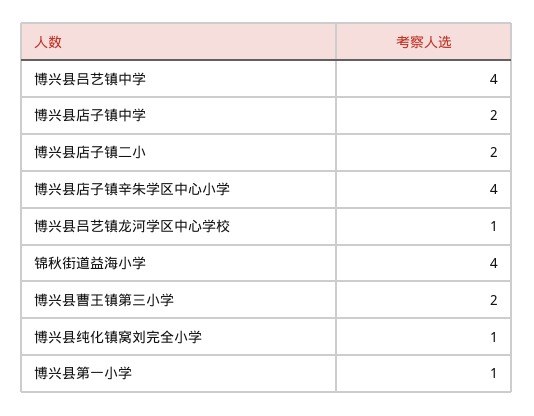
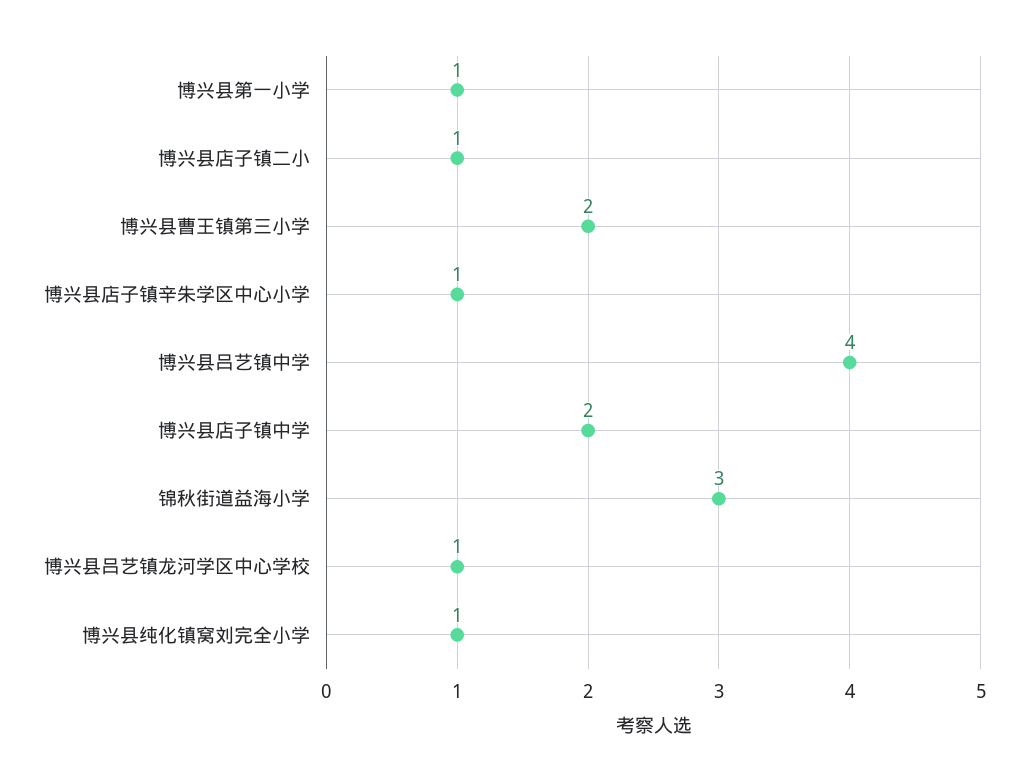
博兴县店子镇二小: 2 -> 1
博兴县店子镇辛朱学区中心小学: 4 -> 1
锦秋街道益海小学: 4 -> 3

